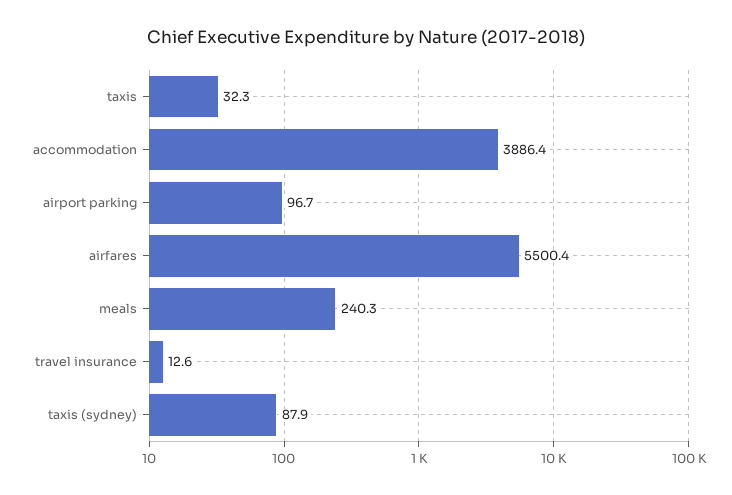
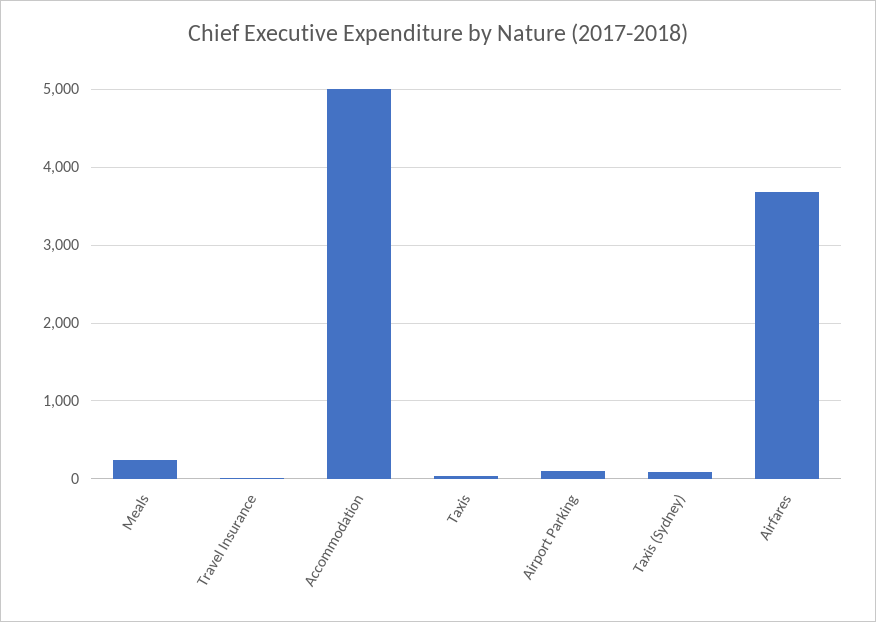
accommodation: 3886.4 -> 5000
airfares: 5500.4 -> 3700

